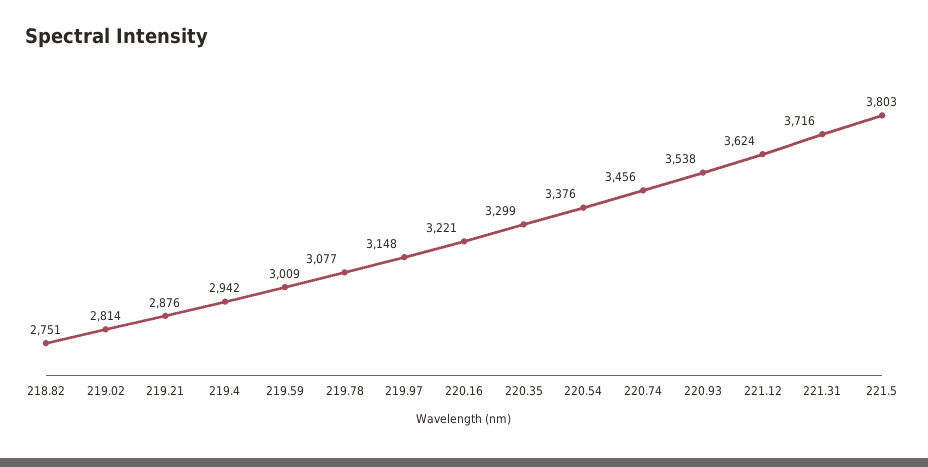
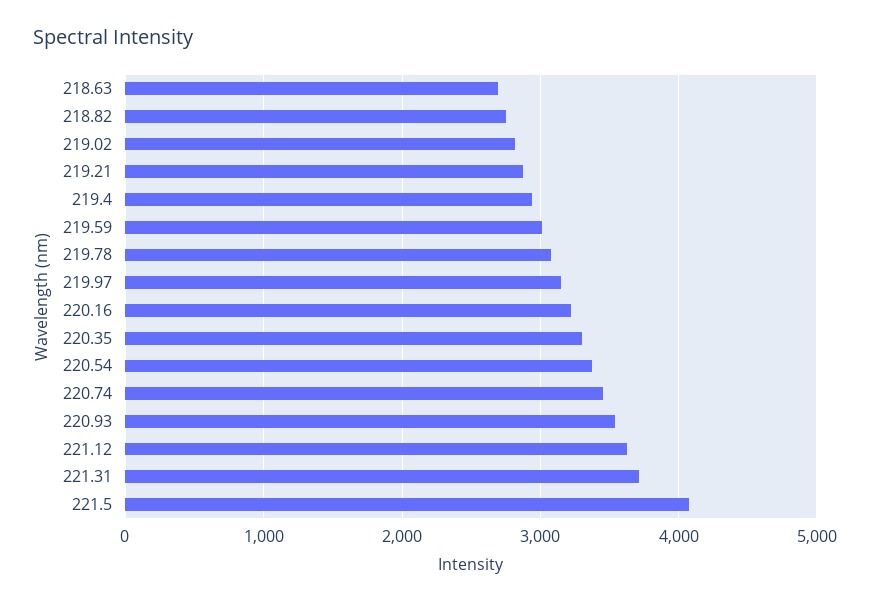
221.5: 3803 -> 4100
218.63: none -> 2700

